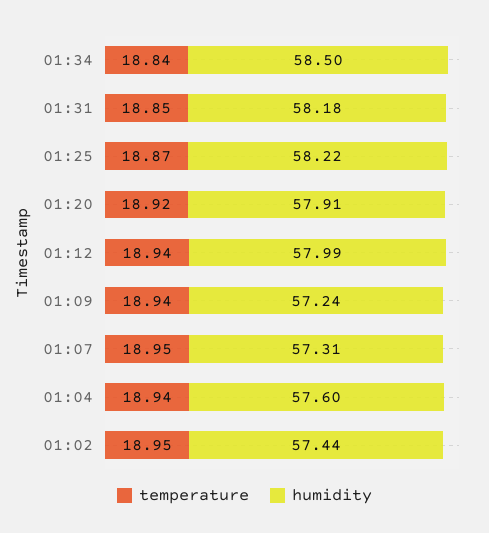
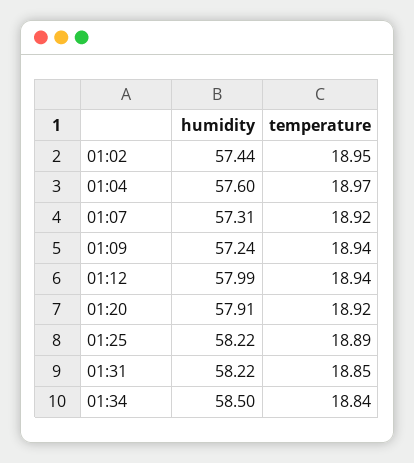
humidity, 01:31: 58.18 -> 58.22
temperature, 01:25: 18.87 -> 18.89
temperature, 01:07: 18.95 -> 18.92
temperature, 01:04: 18.94 -> 18.97

